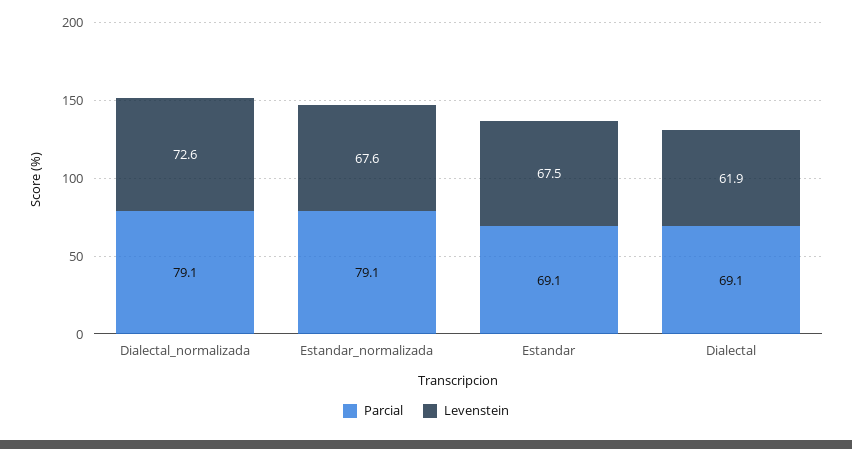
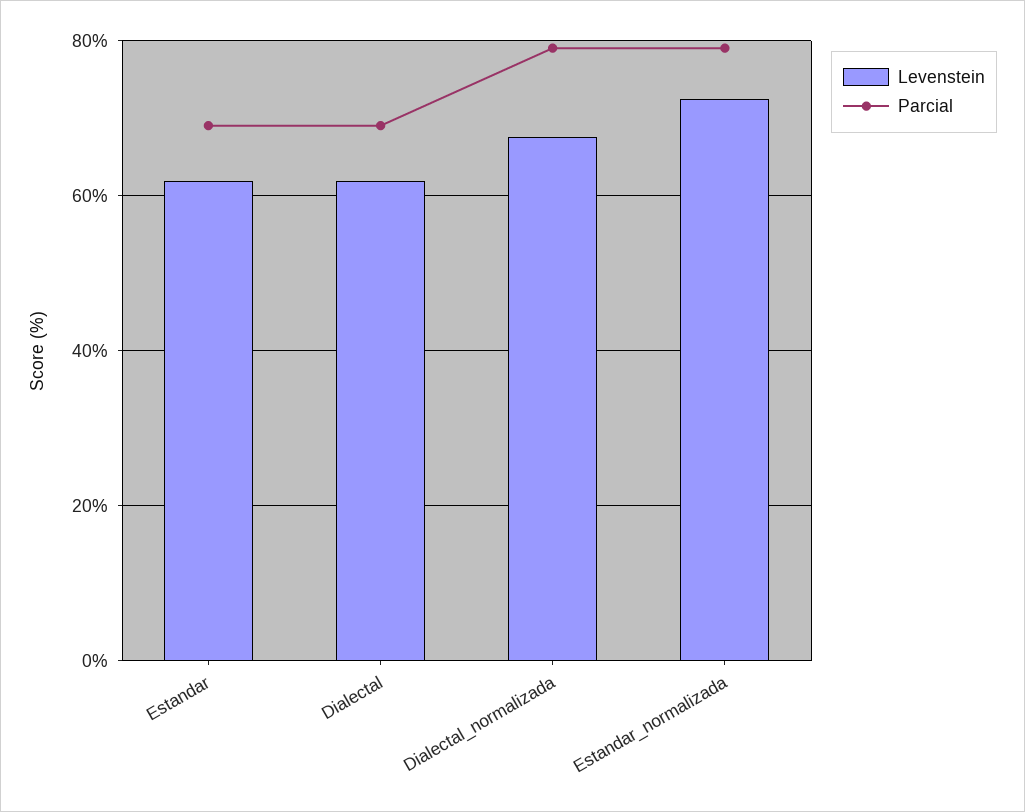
Levenstein, Dialectal_normalizada: 72.6 -> 68
Levenstein, Estandar_normalizada: 67.6 -> 72
Levenstein, Estandar: 67.5 -> 62

